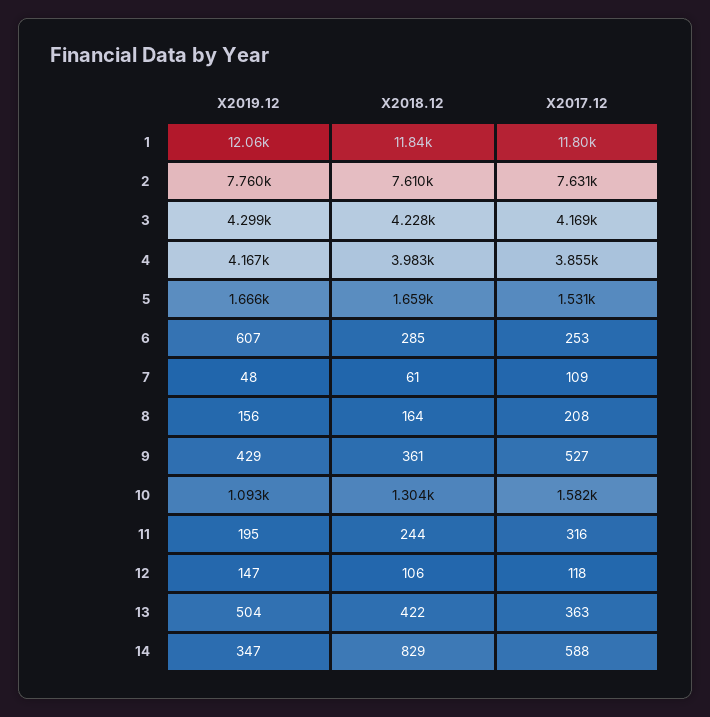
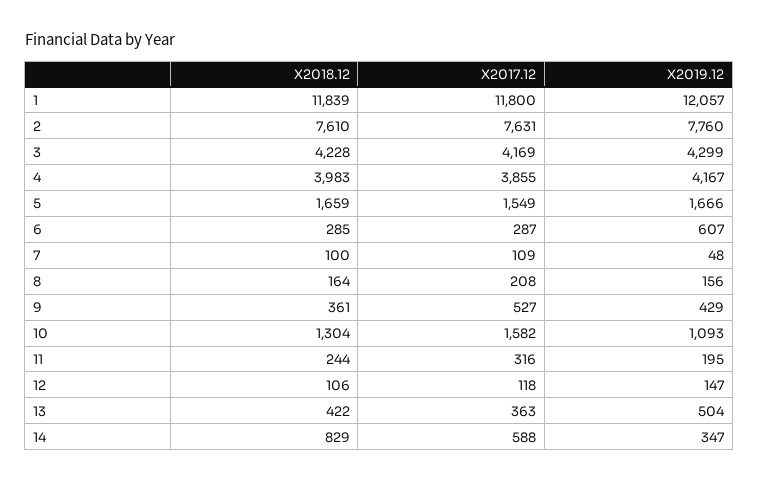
X2017.12, 5: 1531 -> 1549
X2017.12, 6: 253 -> 287
X2018.12, 7: 61 -> 100

